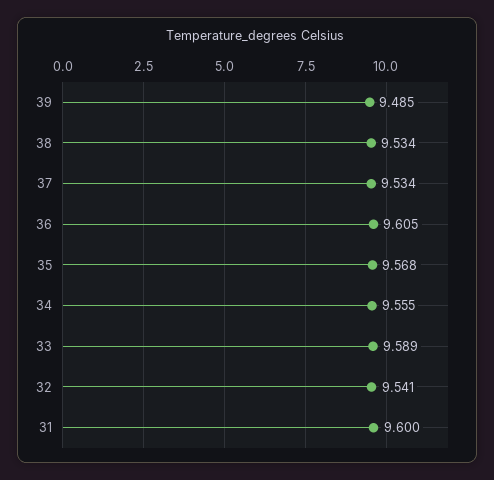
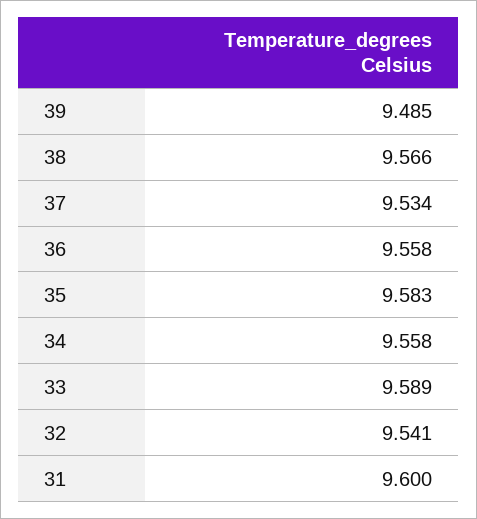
38: 9.534 -> 9.566
36: 9.605 -> 9.558
35: 9.568 -> 9.583
34: 9.555 -> 9.558

